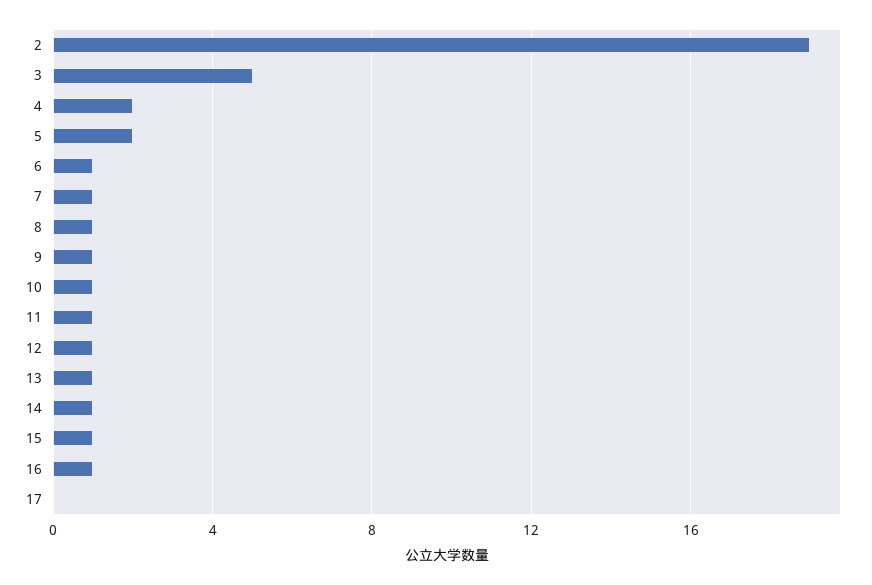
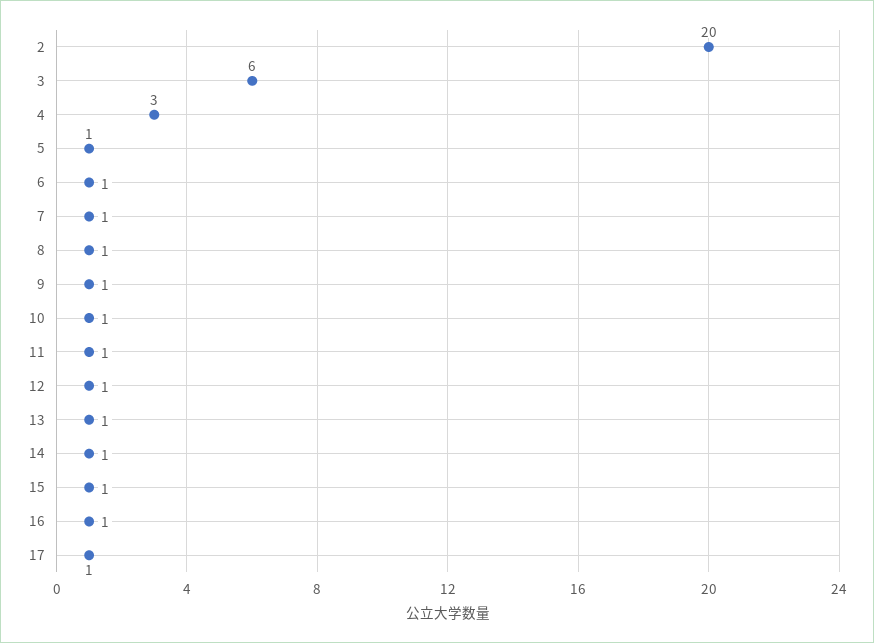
2: 19 -> 20
3: 5 -> 6
4: 2 -> 3
5: 2 -> 1
17: 0 -> 1

